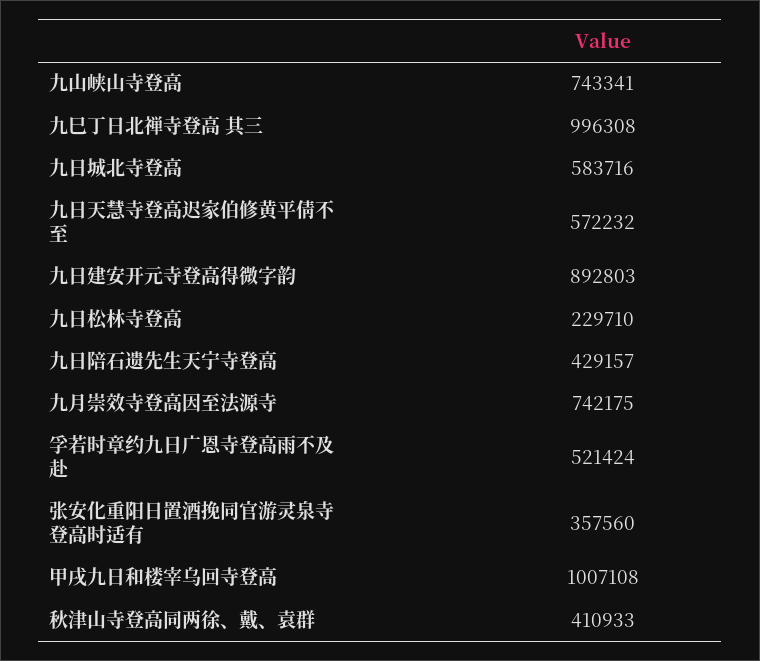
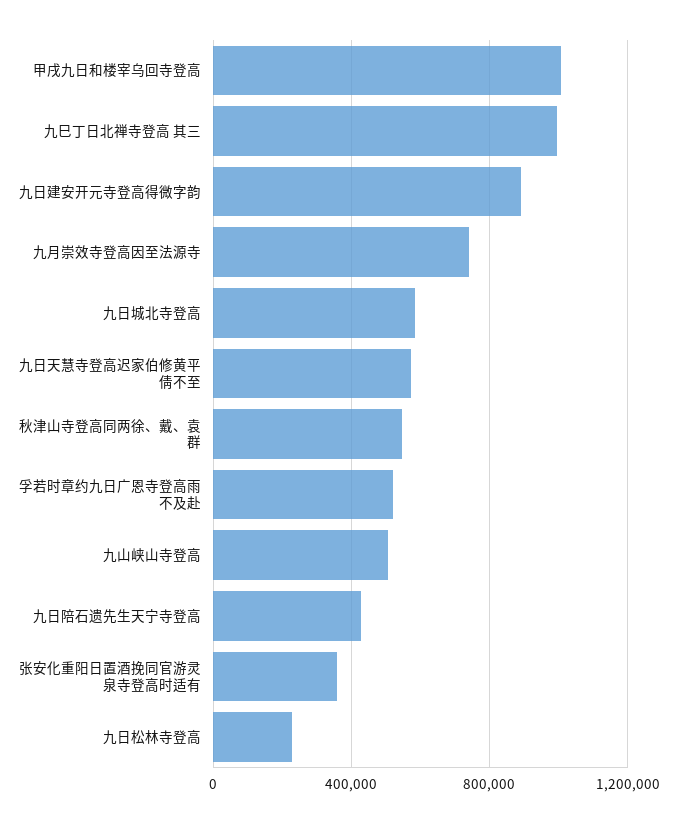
九山峡山寺登高: 743341 -> 500000
秋津山寺登高同两徐、戴、袁群: 410933 -> 550000

